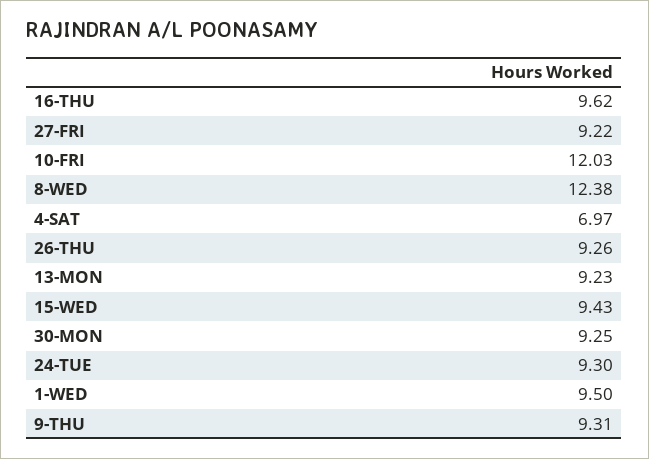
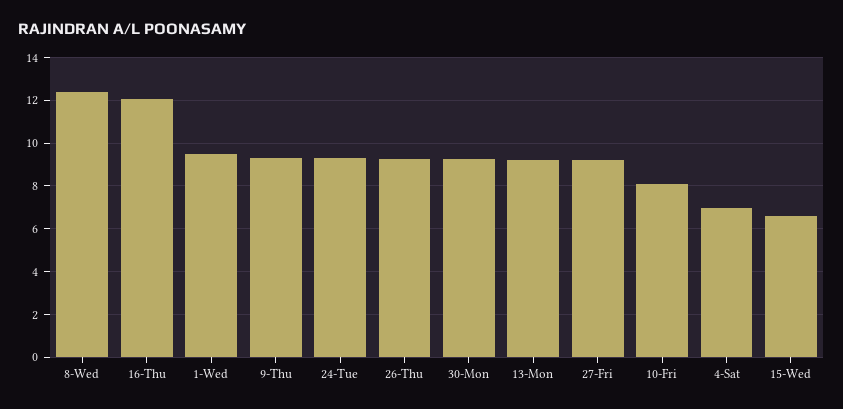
16-THU: 9.62 -> 12
10-FRI: 12.03 -> 8
15-WED: 9.43 -> 6.5

